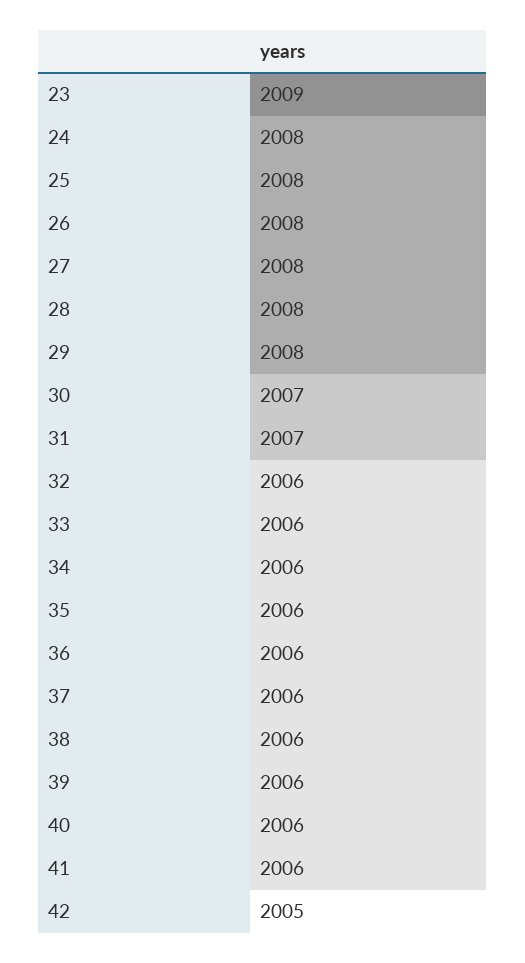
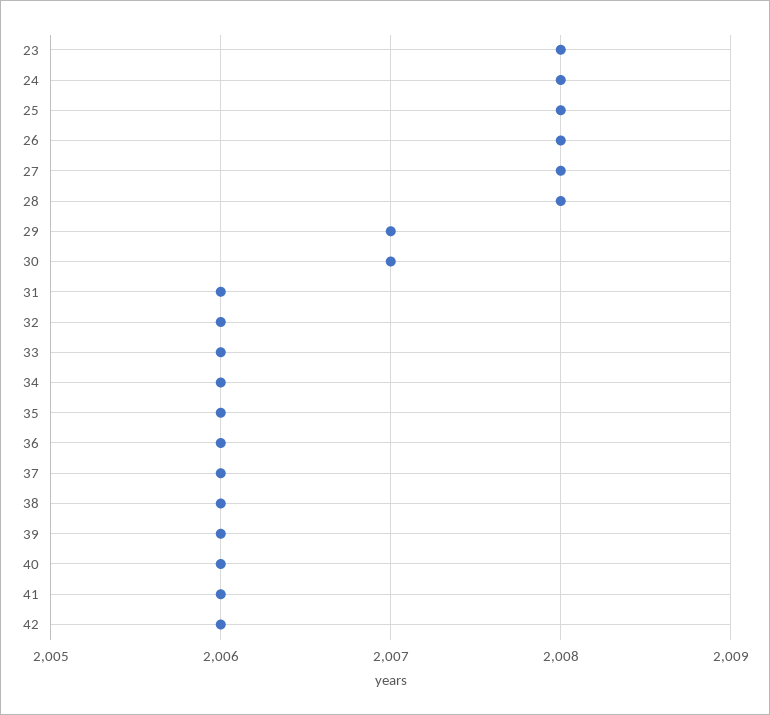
23: 2009 -> 2008
29: 2008 -> 2007
31: 2007 -> 2006
42: 2005 -> 2006

